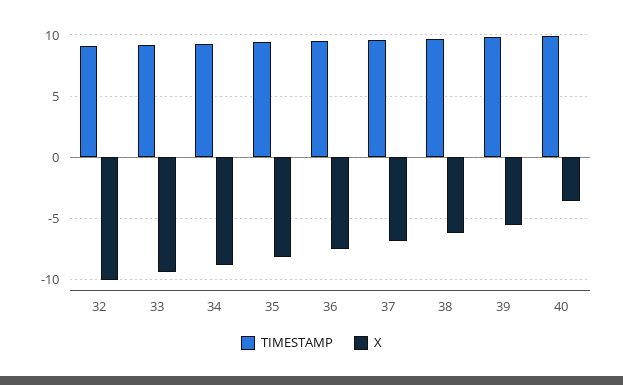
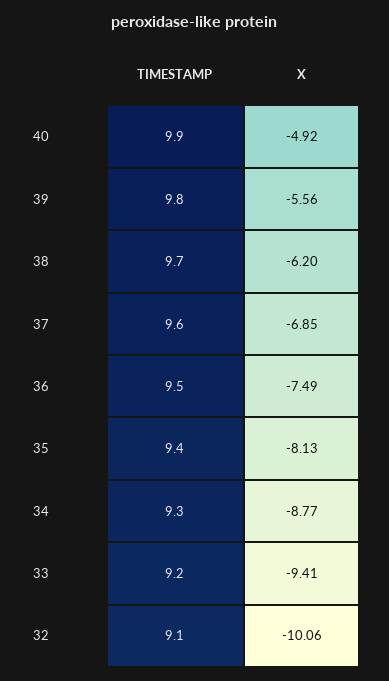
X, 40: -3.5 -> -4.92

